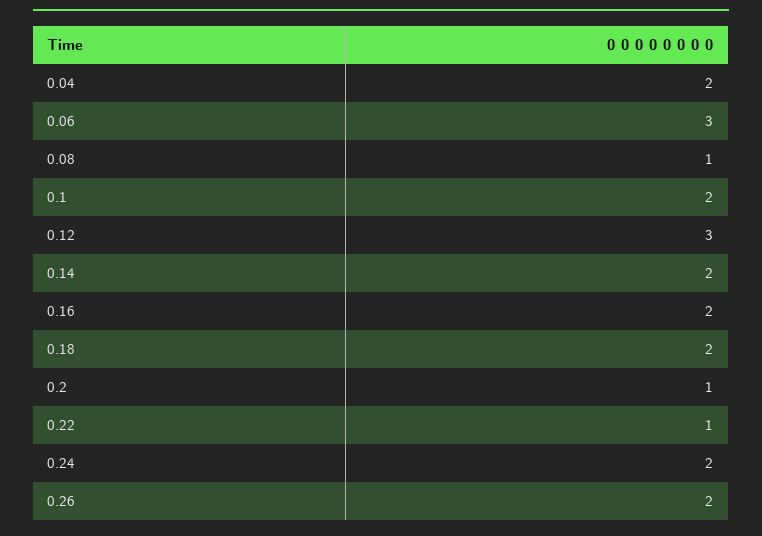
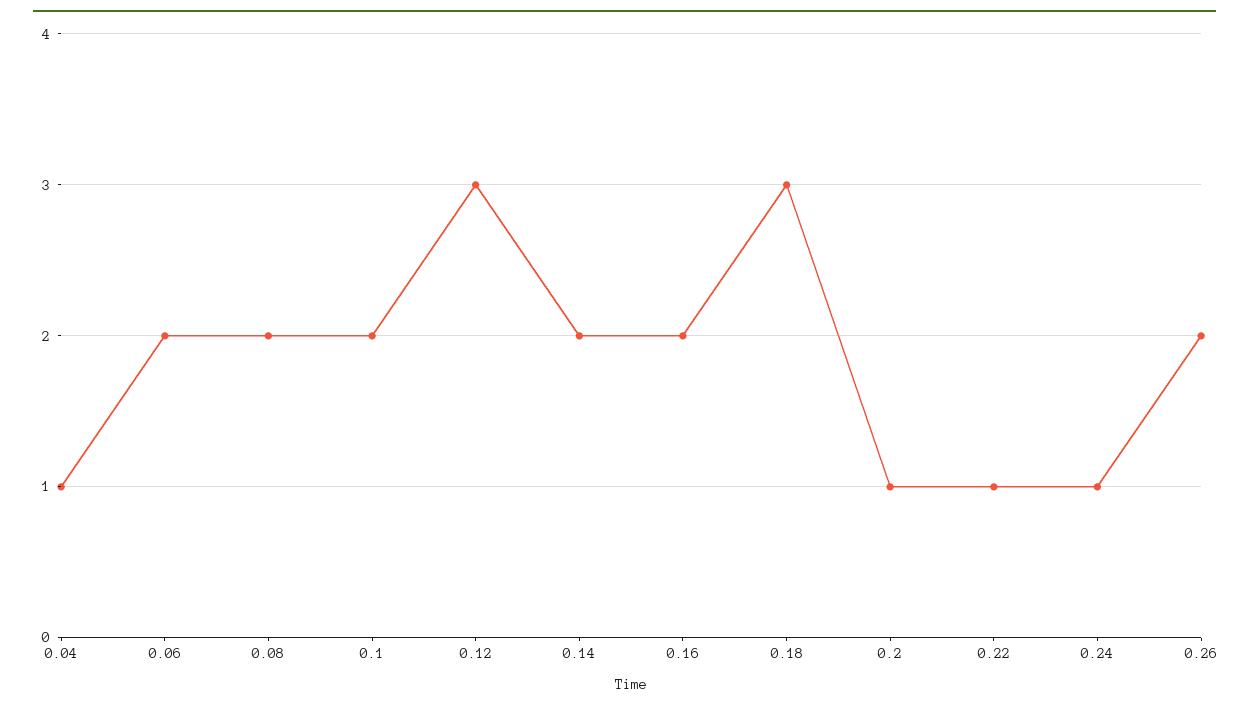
0.04: 2 -> 1
0.06: 3 -> 2
0.08: 1 -> 2
0.18: 2 -> 3
0.24: 2 -> 1

